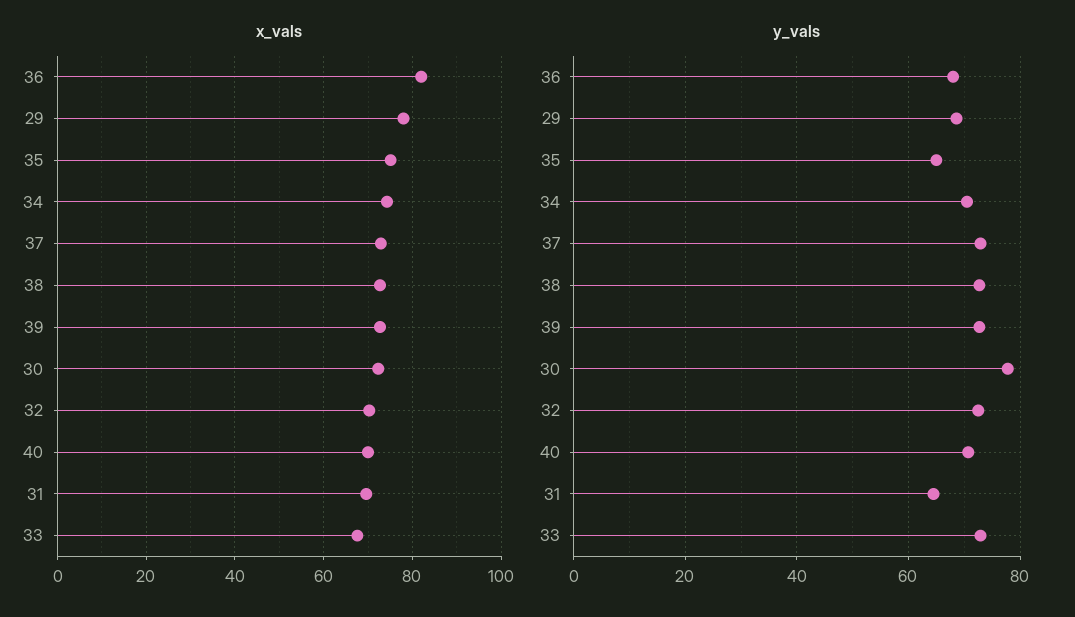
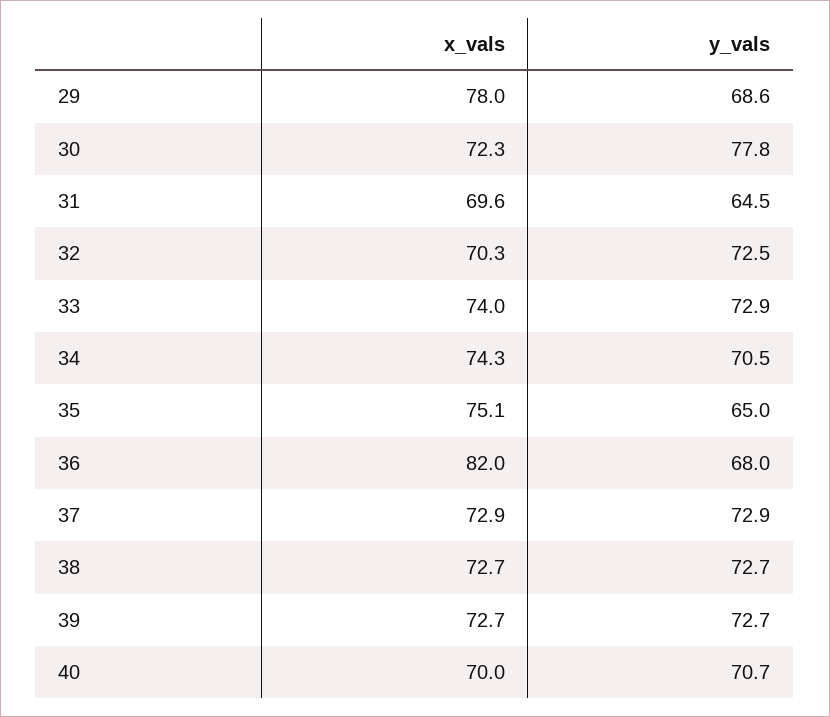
x_vals, 33: 68 -> 74

